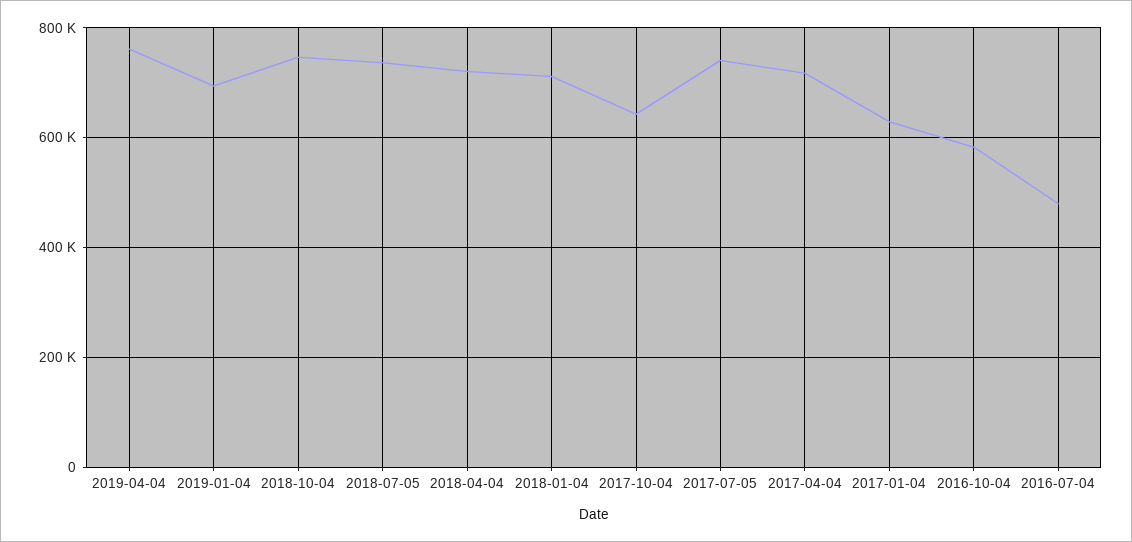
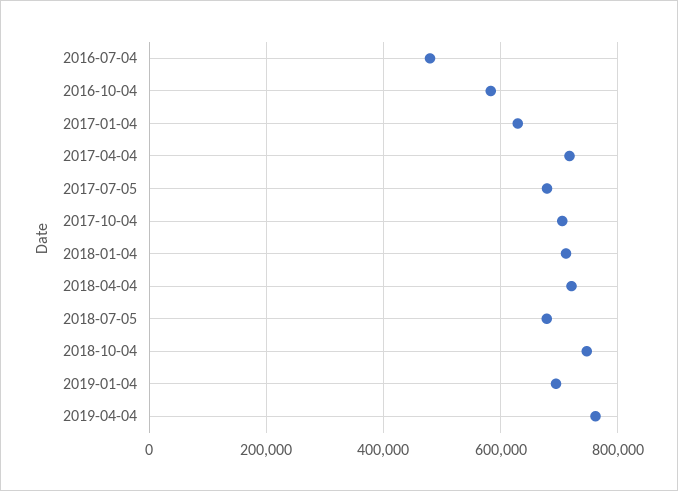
2018-07-05: 740000 -> 680000
2017-10-04: 640000 -> 700000
2017-07-05: 740000 -> 680000

